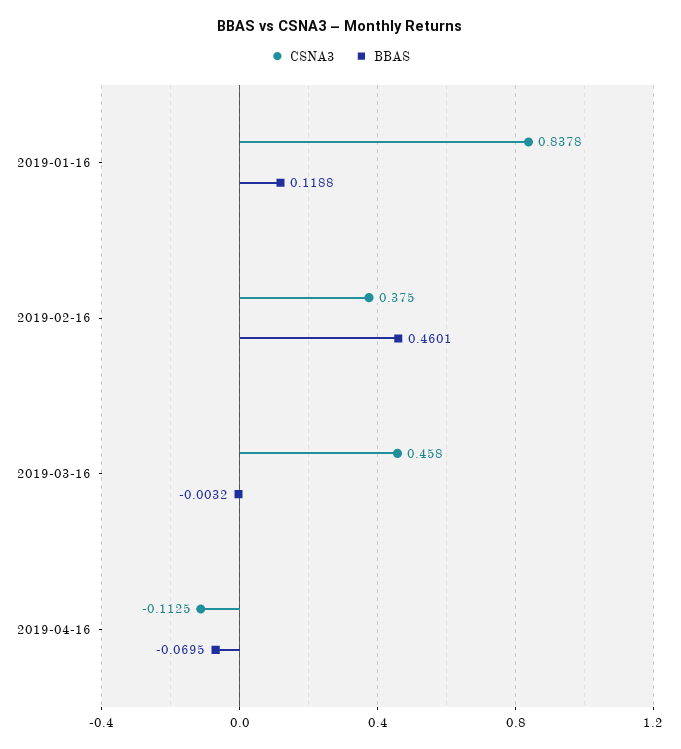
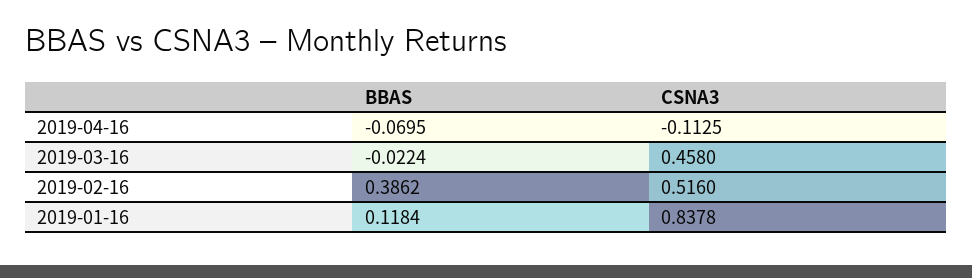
BBAS, 2019-01-16: 0.1188 -> 0.1184
CSNA3, 2019-02-16: 0.375 -> 0.516
BBAS, 2019-02-16: 0.4601 -> 0.3862
BBAS, 2019-03-16: -0.0032 -> -0.0224

